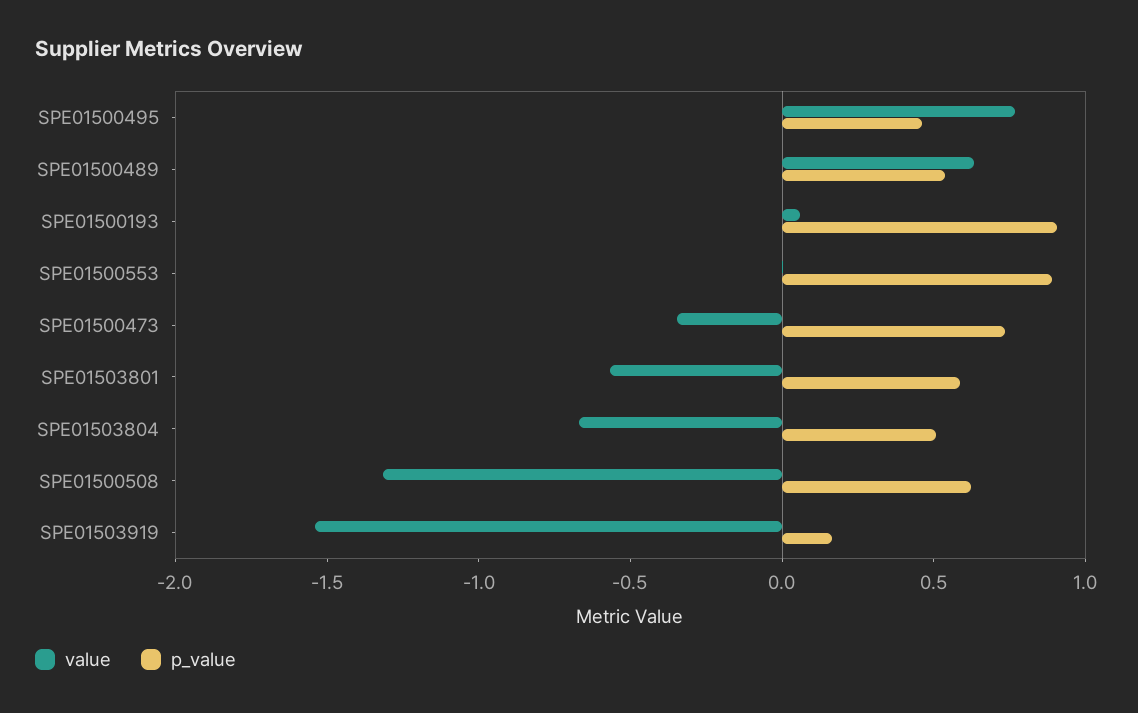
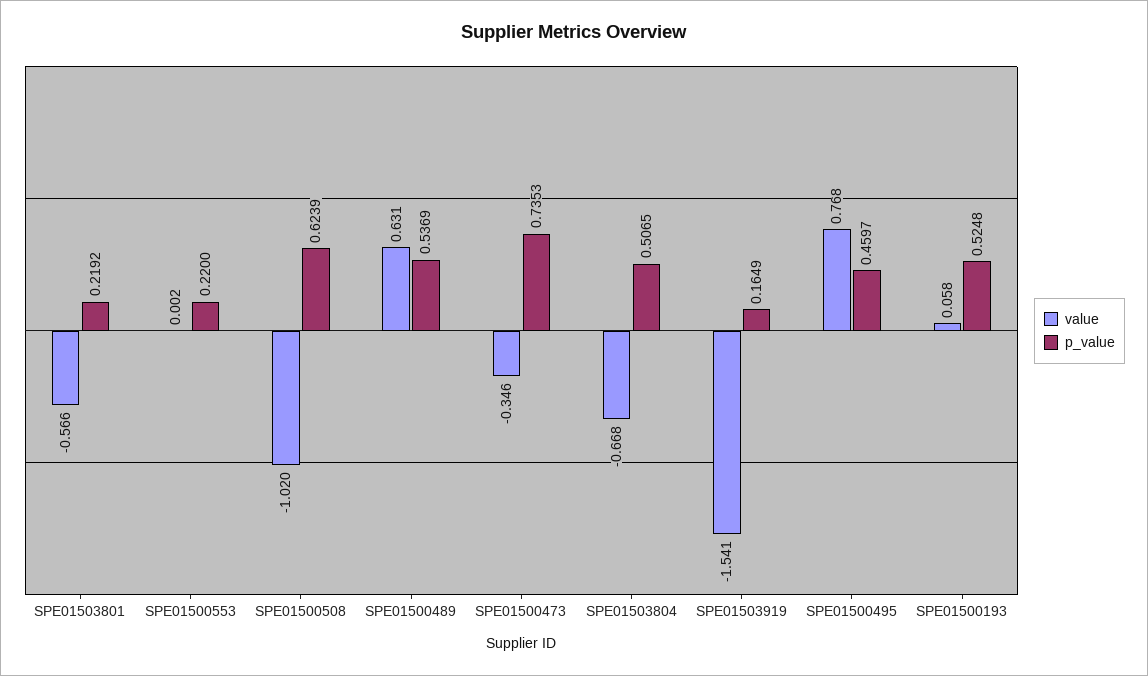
p_value, SPE01500193: 0.9 -> 0.5248
p_value, SPE01500553: 0.9 -> 0.22
p_value, SPE01503801: 0.6 -> 0.2192
value, SPE01500508: -1.3 -> -1.02

